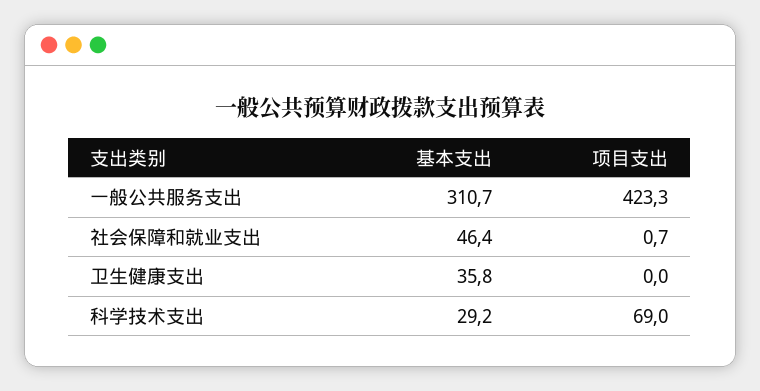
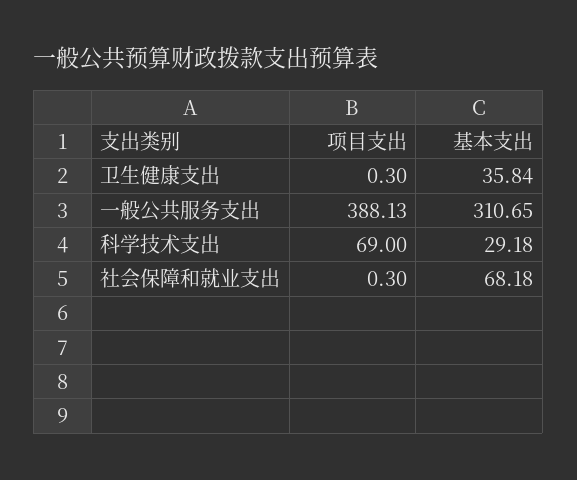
项目支出, 一般公共服务支出: 423.3 -> 388.13
基本支出, 社会保障和就业支出: 46.4 -> 68.18
项目支出, 社会保障和就业支出: 0.7 -> 0.3
项目支出, 卫生健康支出: 0 -> 0.3

